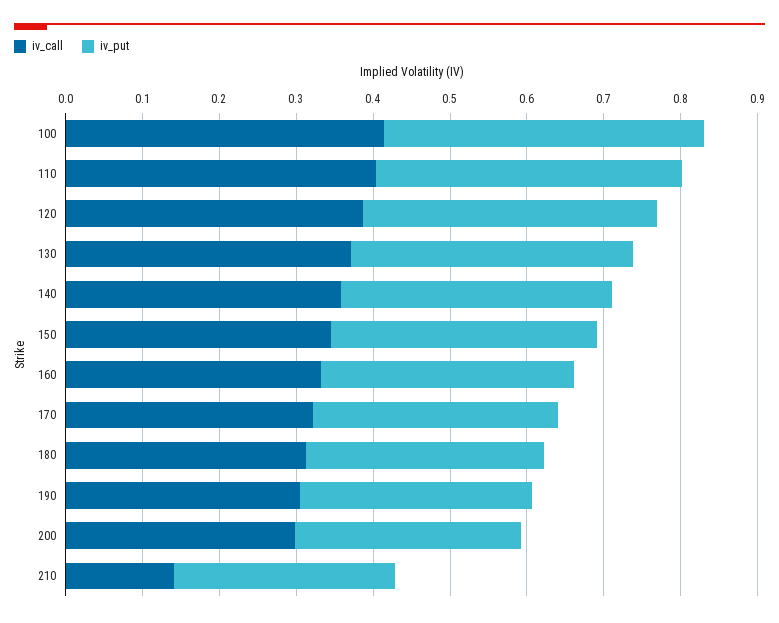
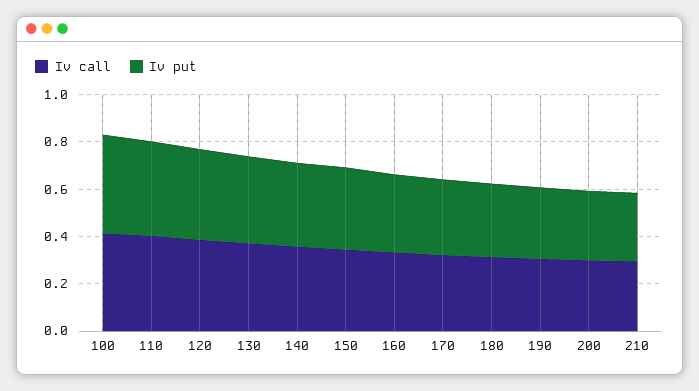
iv_call, 210: 0.14 -> 0.3

